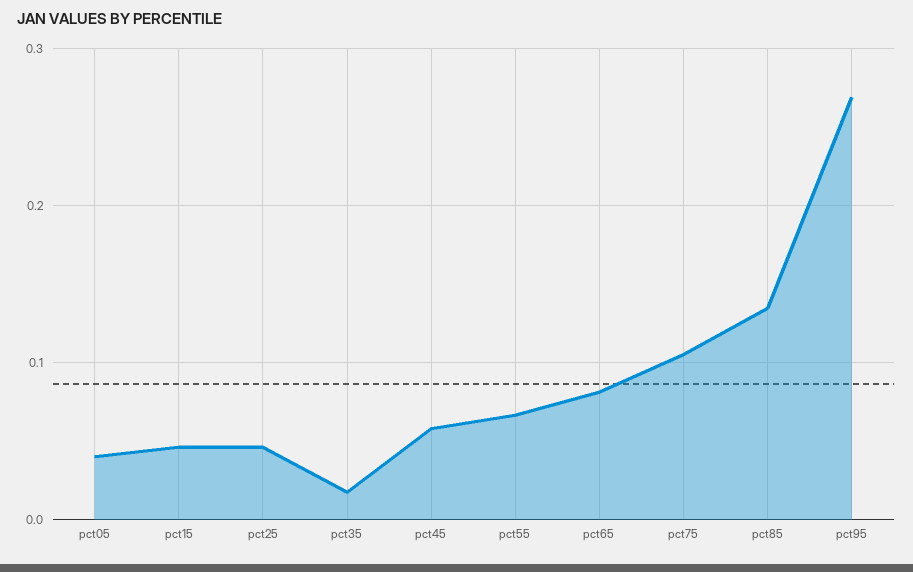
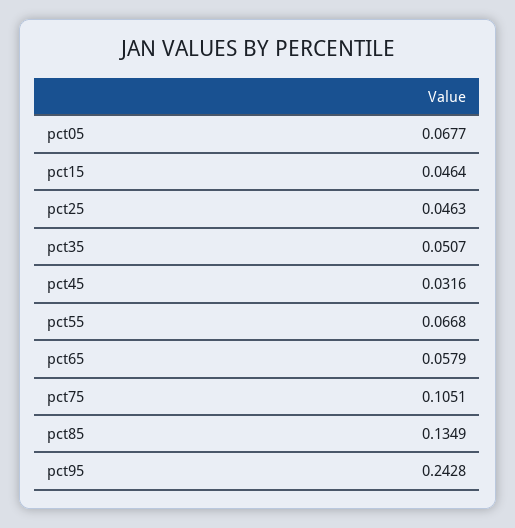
pct05: 0.04 -> 0.0677
pct35: 0.02 -> 0.0507
pct45: 0.06 -> 0.0316
pct65: 0.08 -> 0.0579
pct95: 0.27 -> 0.2428

